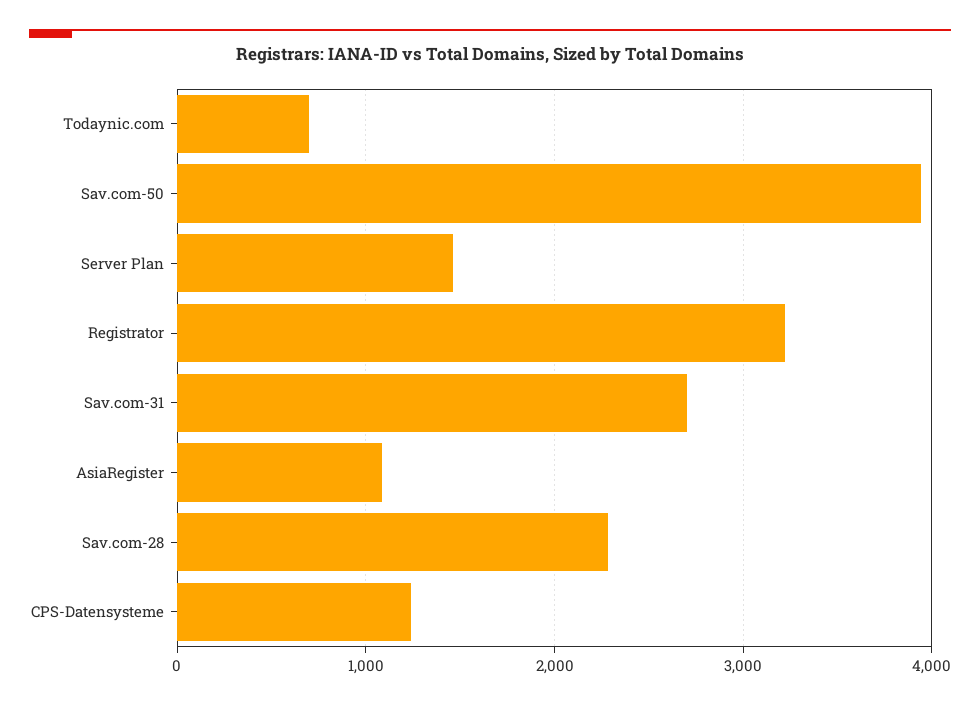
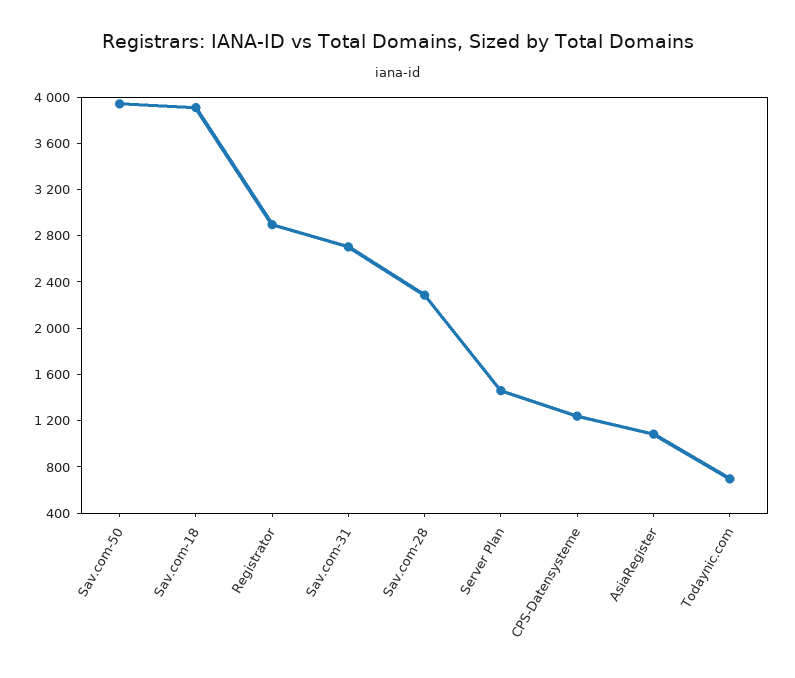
Registrator: 3200 -> 2900
Sav.com-18: none -> 3900

